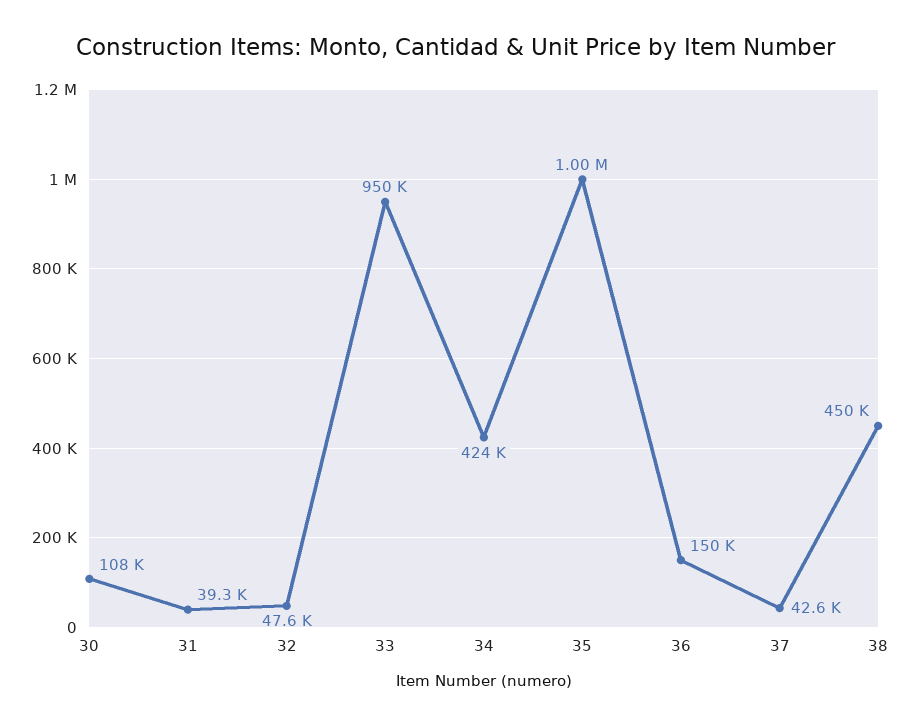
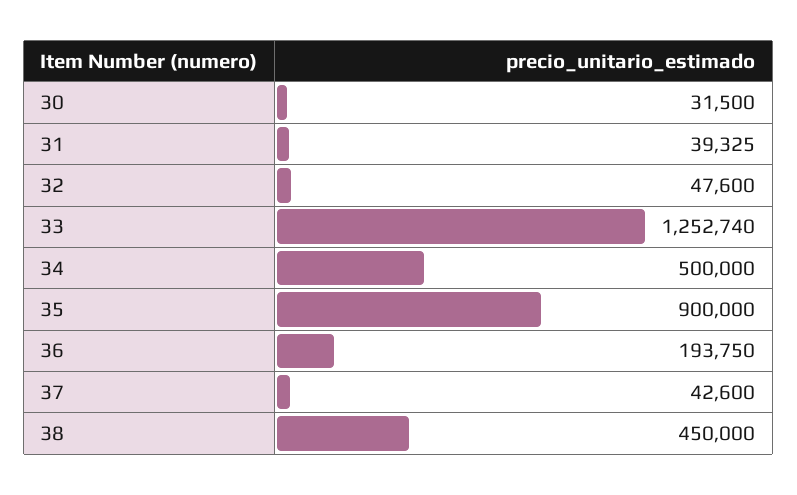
30: 108000 -> 31500
33: 950000 -> 1252740
34: 424000 -> 500000
35: 1000000 -> 900000
36: 150000 -> 193750

